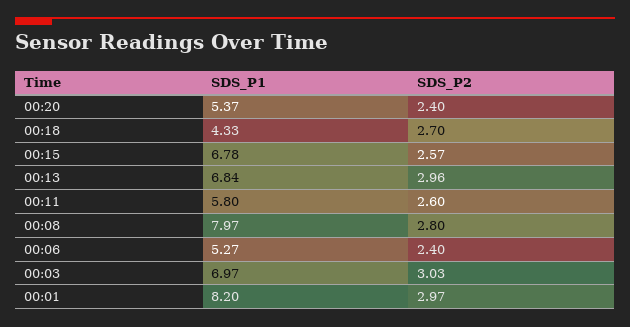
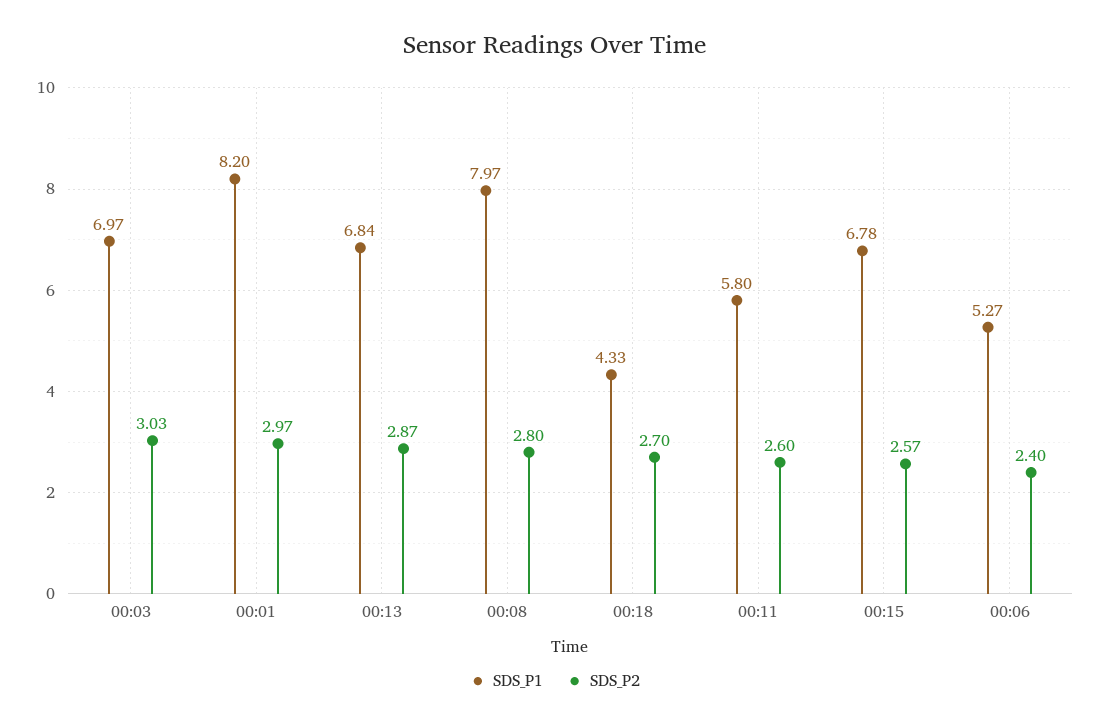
SDS_P1, 00:20: 5.37 -> none
SDS_P2, 00:20: 2.4 -> none
SDS_P2, 00:13: 2.96 -> 2.87

